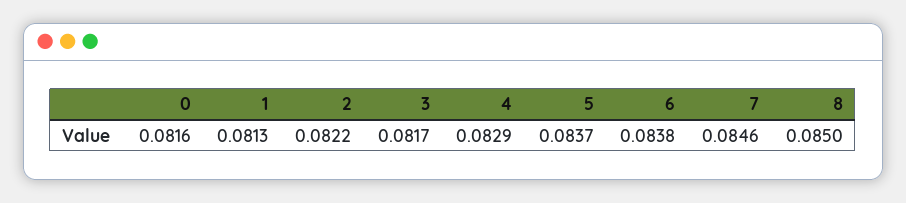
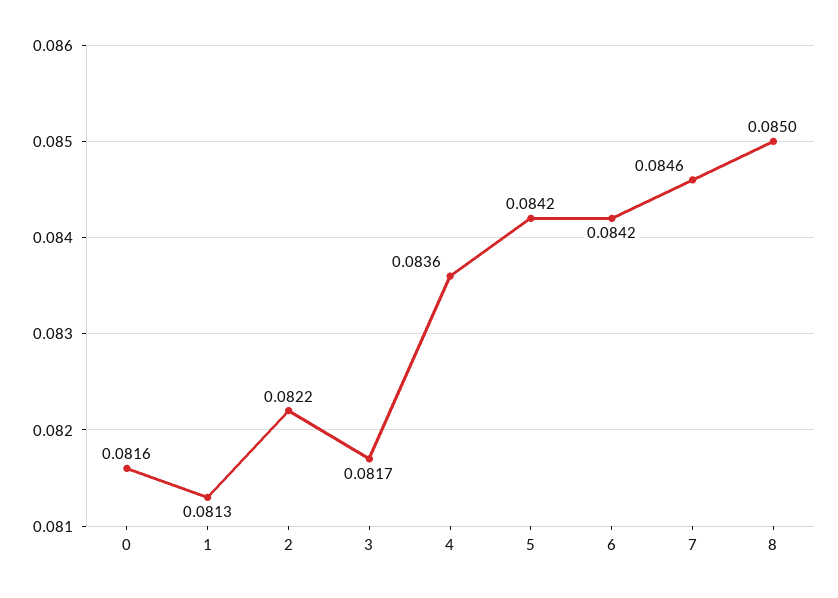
4: 0.0829 -> 0.0836
5: 0.0837 -> 0.0842
6: 0.0838 -> 0.0842

